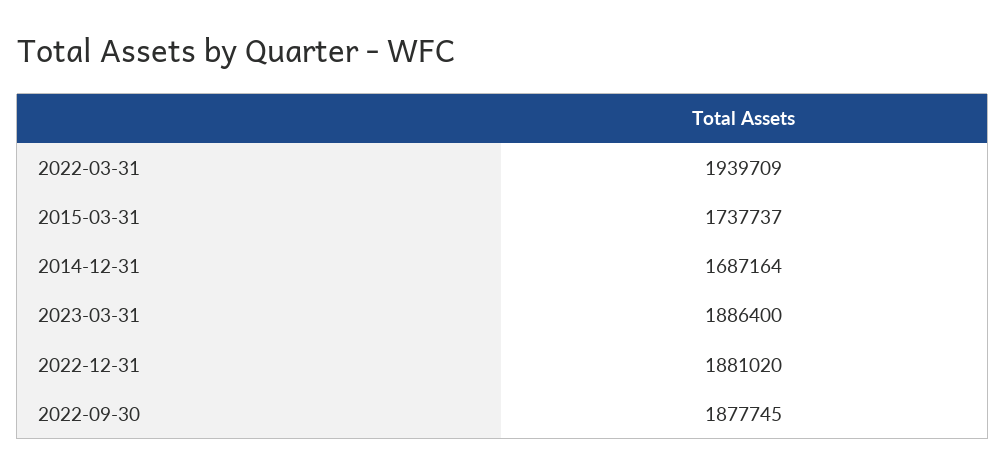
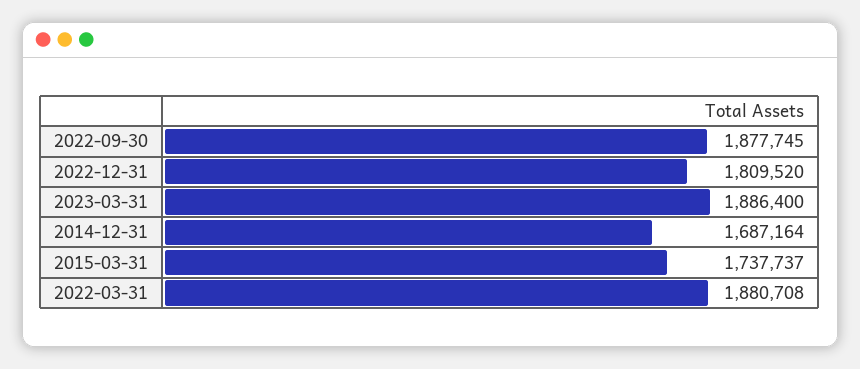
2022-03-31: 1939709 -> 1880708
2022-12-31: 1881020 -> 1809520

